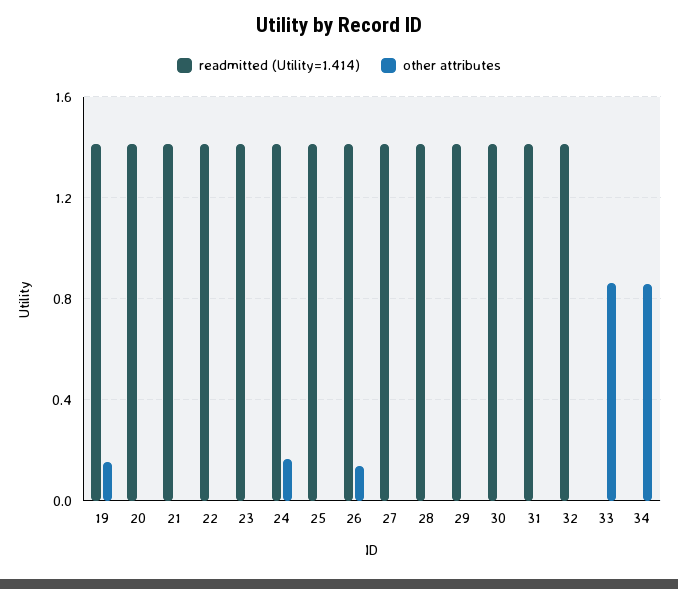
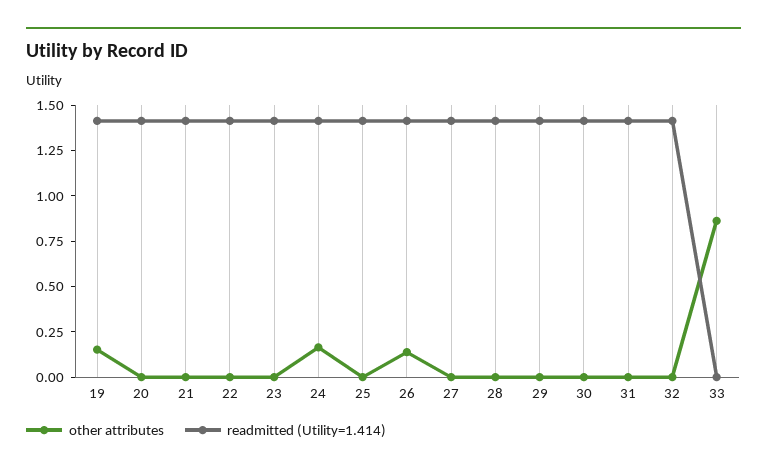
readmitted (Utility=1.414), 34: 0 -> none
other attributes, 34: 0.85 -> none

